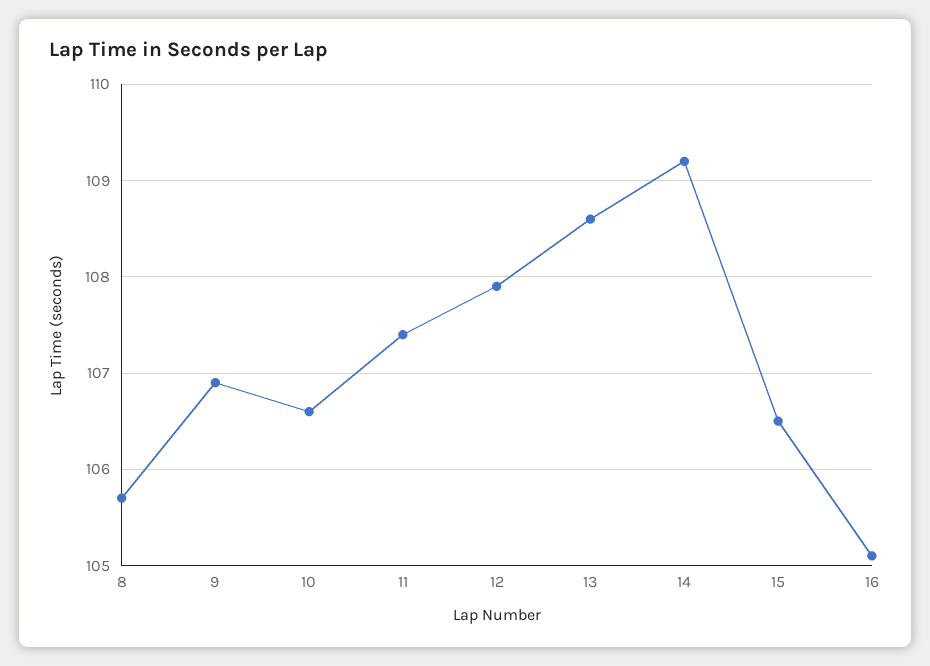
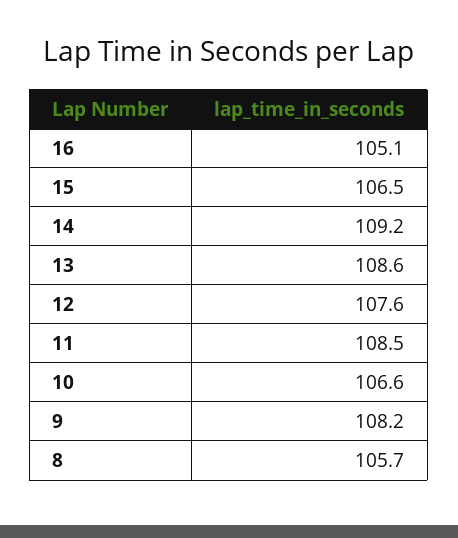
9: 106.9 -> 108.2
11: 107.4 -> 108.5
12: 107.9 -> 107.6

